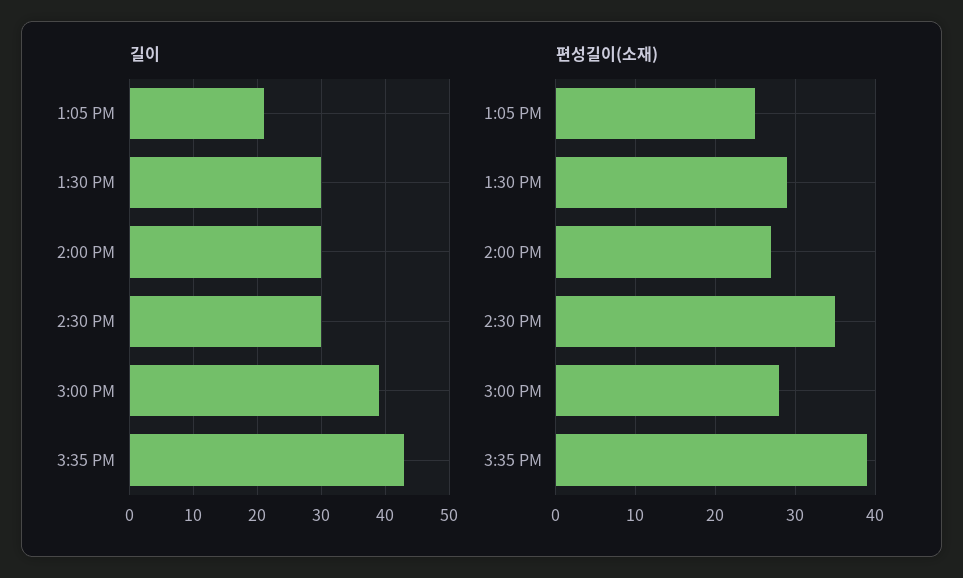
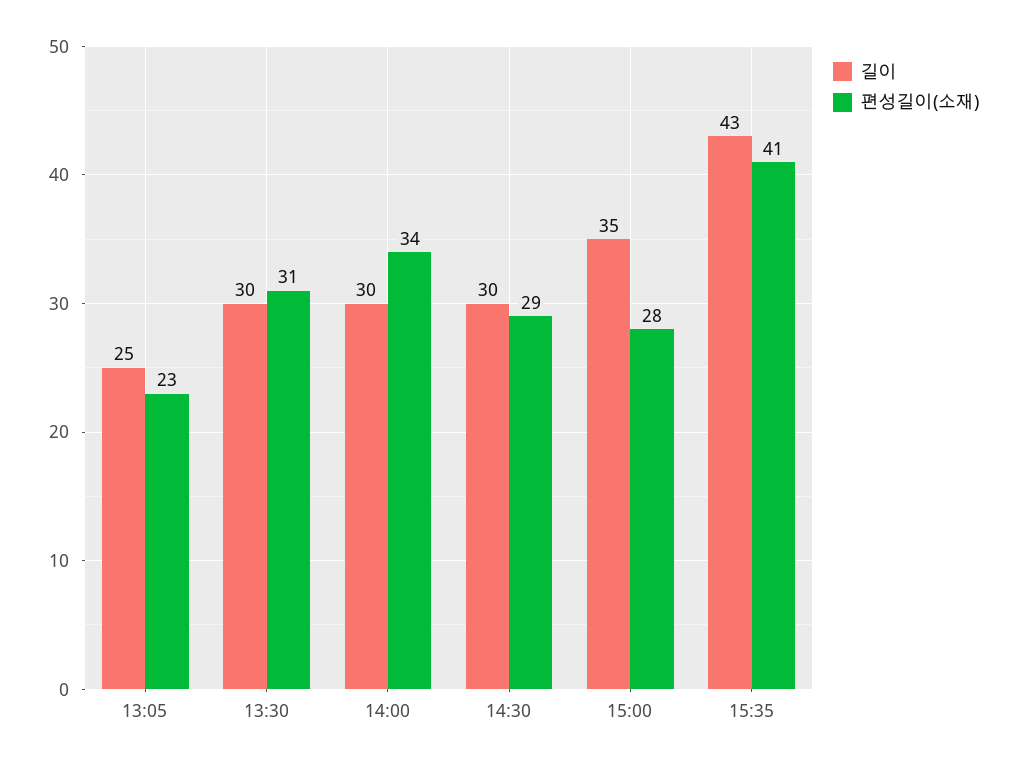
길이, 1:05 PM: 21 -> 25
길이, 3:00 PM: 39 -> 35
편성길이(소재), 1:05 PM: 25 -> 23
편성길이(소재), 1:30 PM: 29 -> 31
편성길이(소재), 2:00 PM: 27 -> 34
편성길이(소재), 2:30 PM: 35 -> 29
편성길이(소재), 3:35 PM: 39 -> 41

